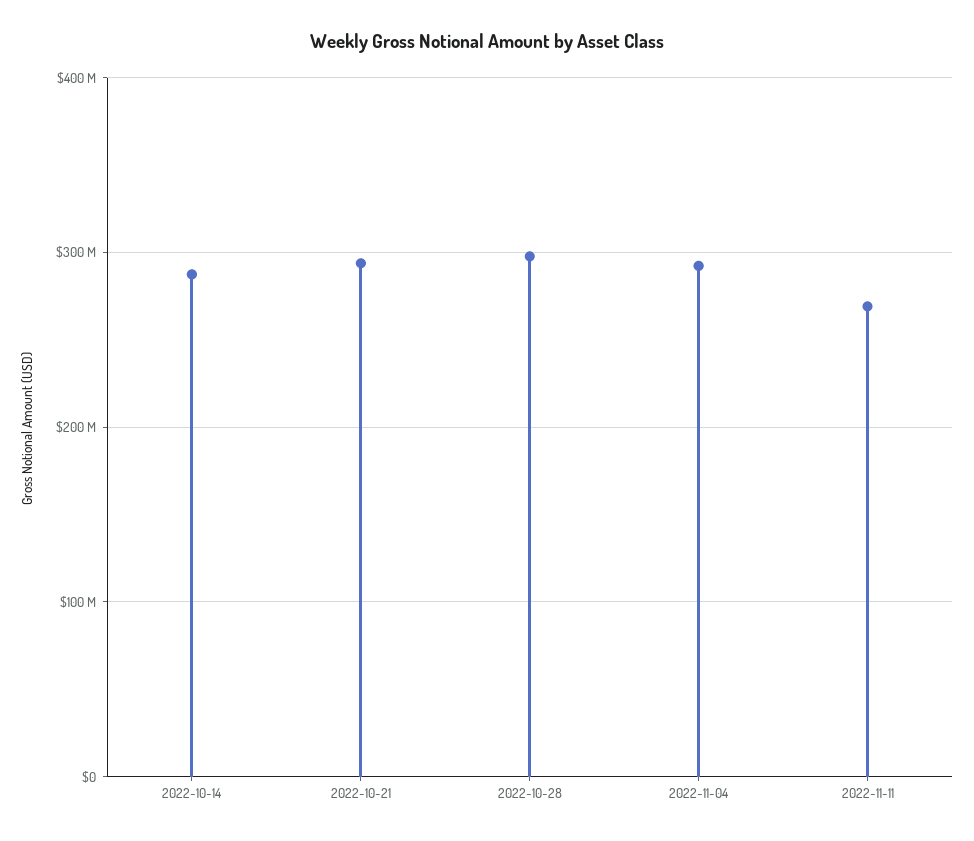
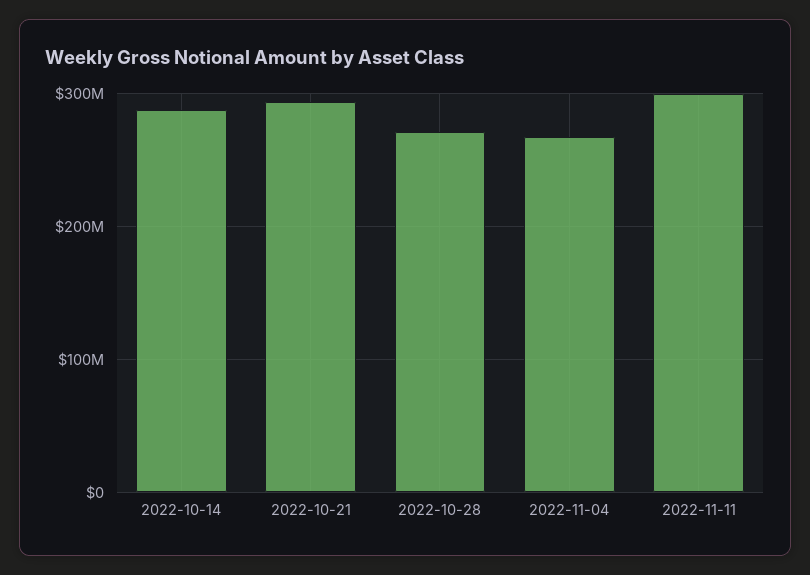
2022-10-28: 300000000 -> 270000000
2022-11-04: 290000000 -> 270000000
2022-11-11: 270000000 -> 300000000

